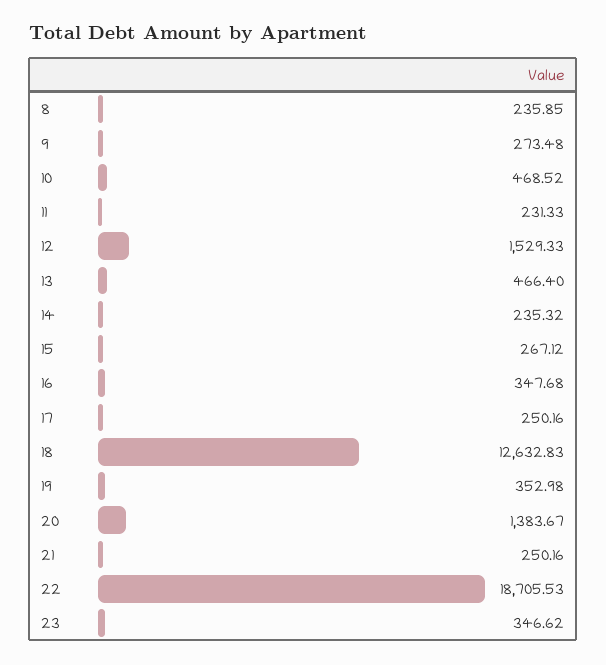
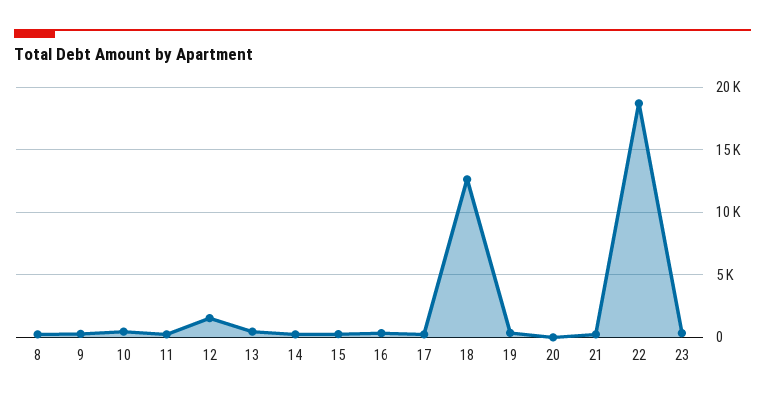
20: 1383.67 -> 0

